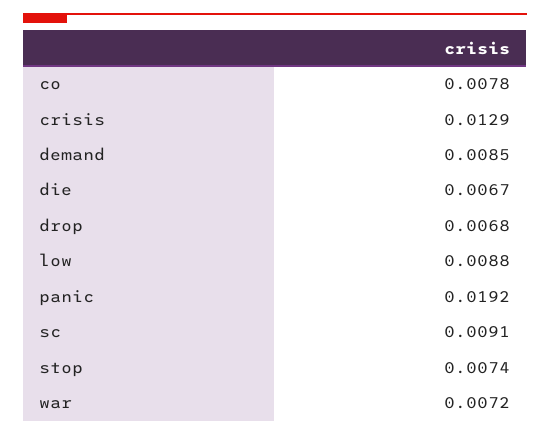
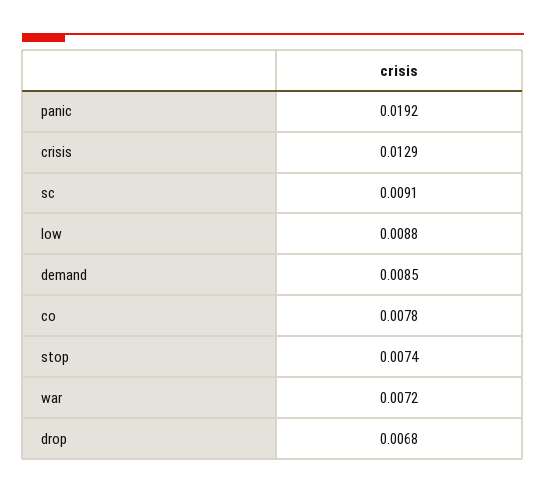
die: 0.0067 -> none

